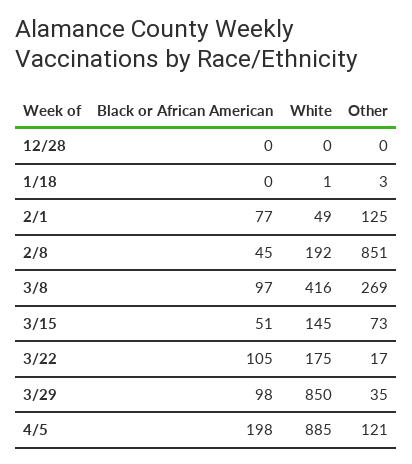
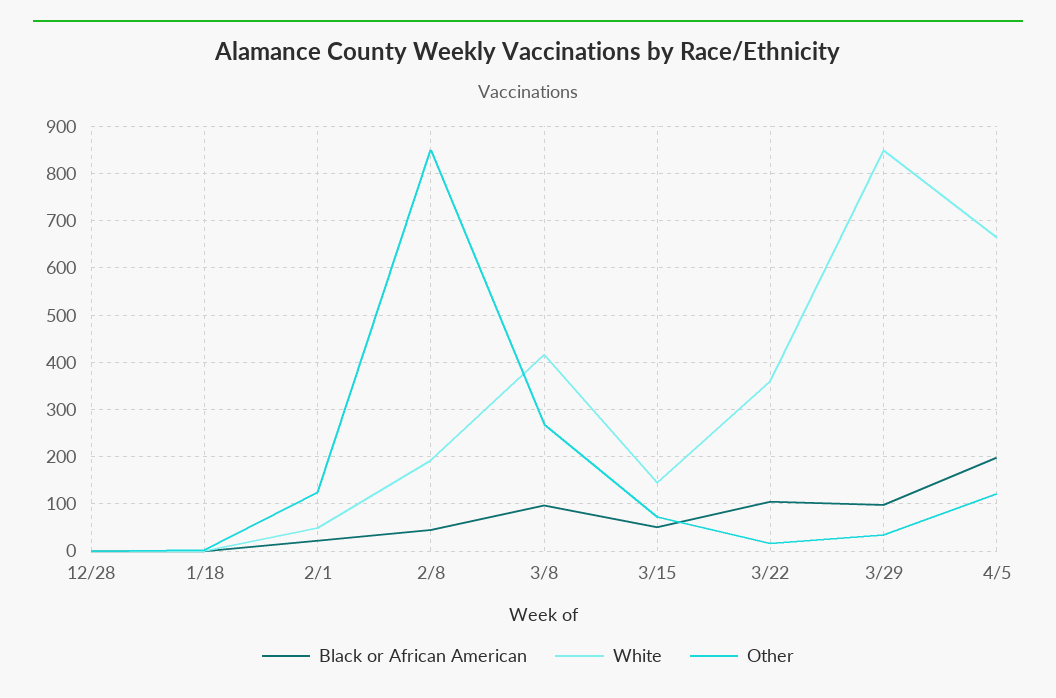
Black or African American, 2/1: 77 -> 20
White, 3/22: 175 -> 360
White, 4/5: 885 -> 660

